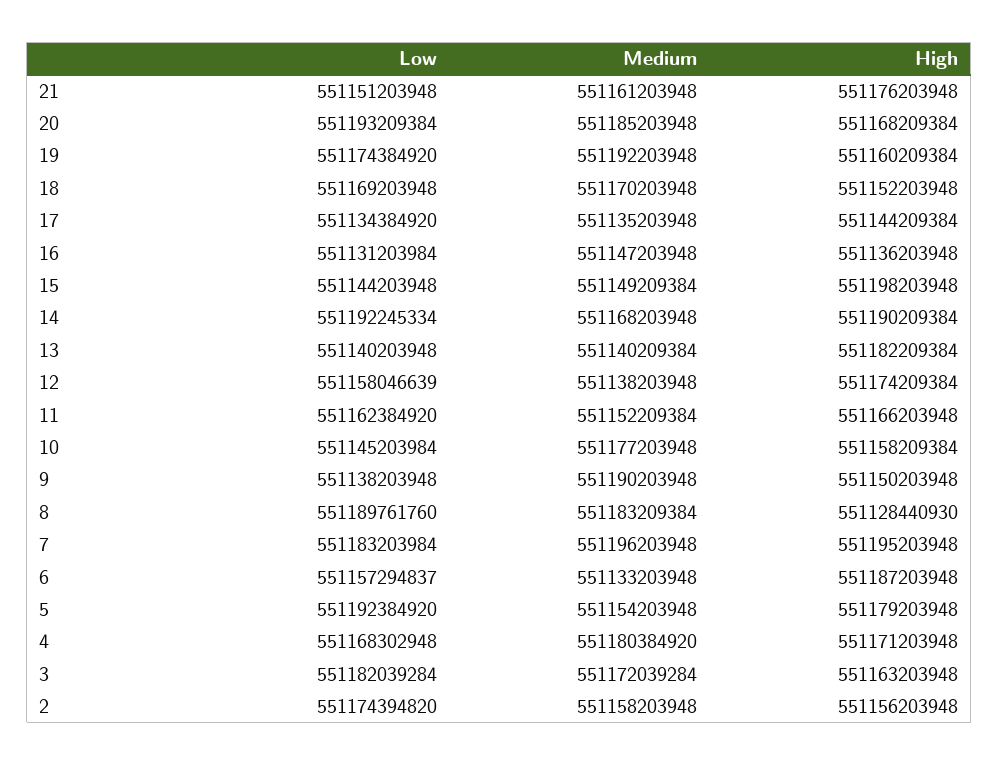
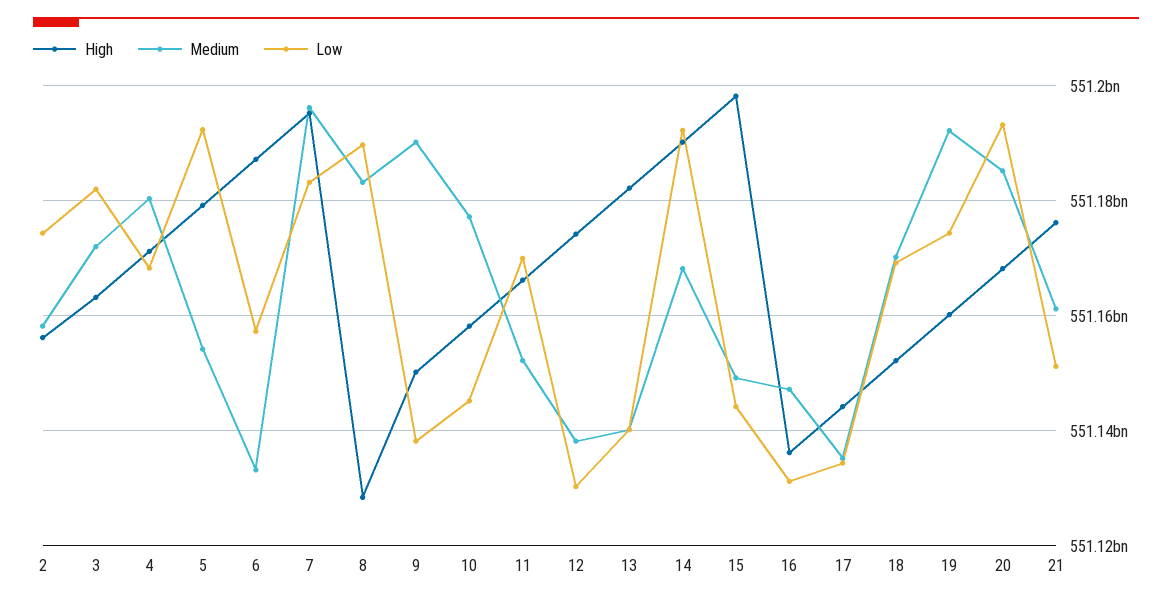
Low, 12: 551158046639 -> 551130000000
Low, 11: 551162384920 -> 551170000000

